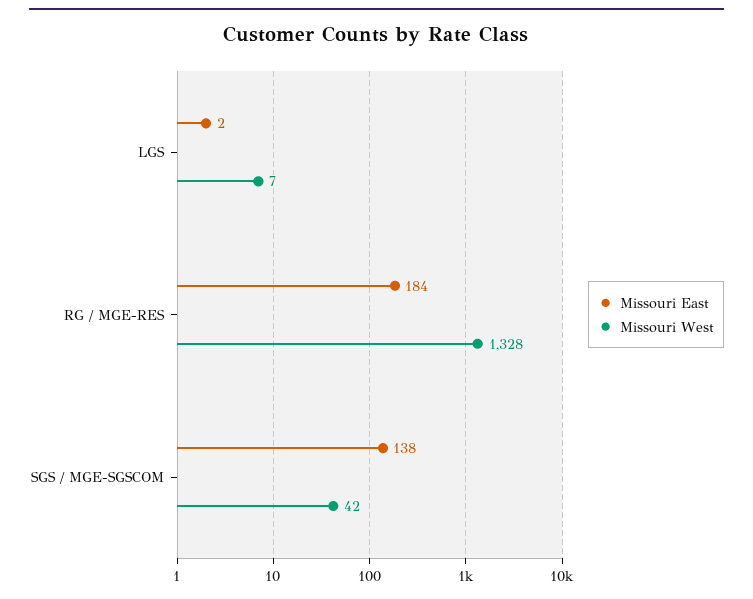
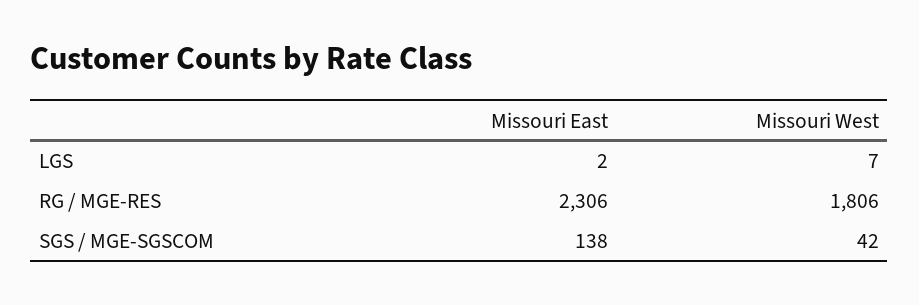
Missouri East, RG / MGE-RES: 184 -> 2306
Missouri West, RG / MGE-RES: 1328 -> 1806

